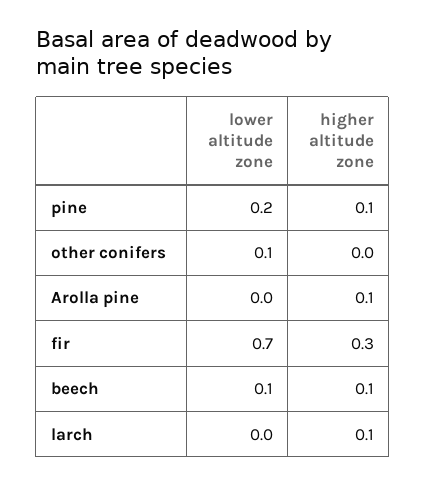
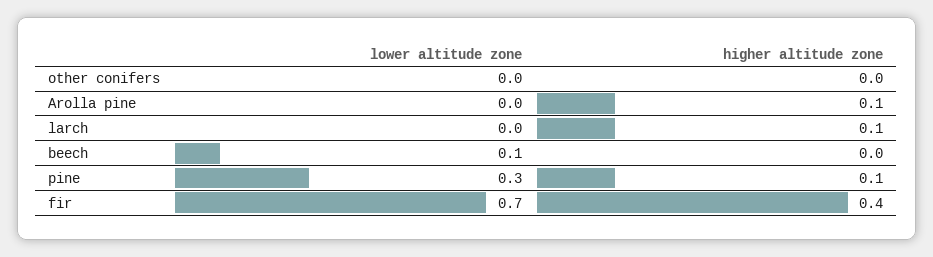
lower altitude zone, pine: 0.2 -> 0.3
lower altitude zone, other conifers: 0.1 -> 0
higher altitude zone, fir: 0.3 -> 0.4
higher altitude zone, beech: 0.1 -> 0

